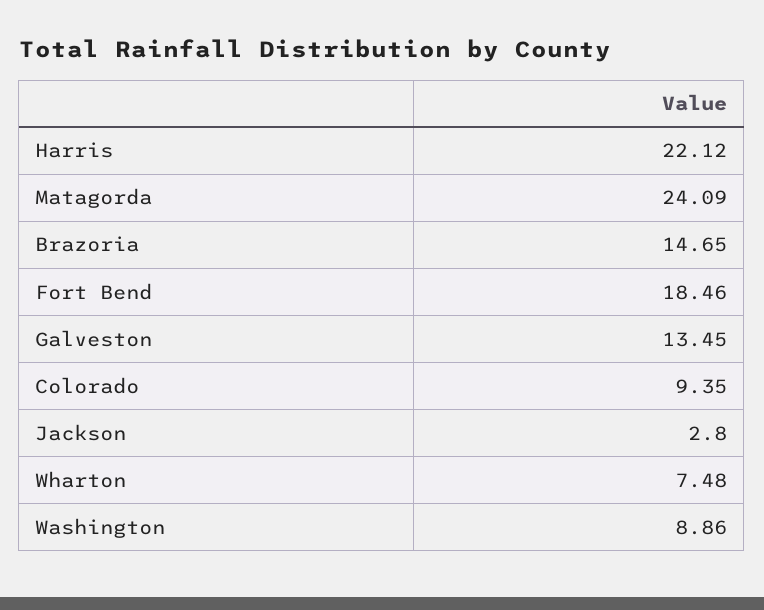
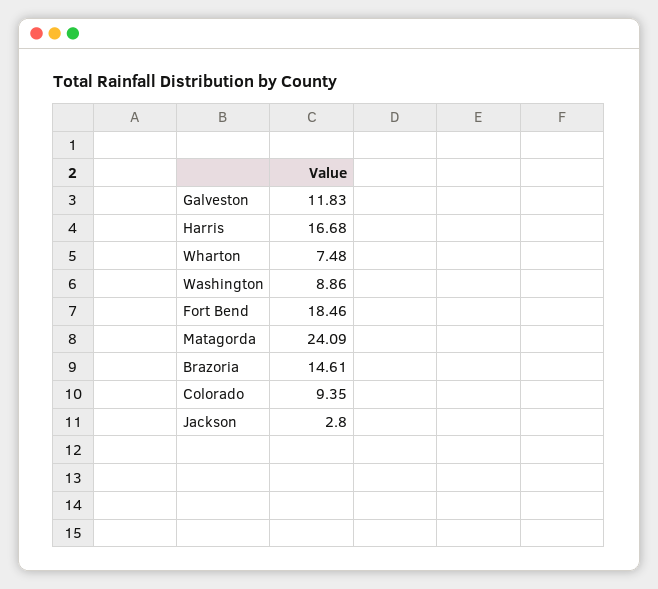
Harris: 22.12 -> 16.68
Brazoria: 14.65 -> 14.61
Galveston: 13.45 -> 11.83

